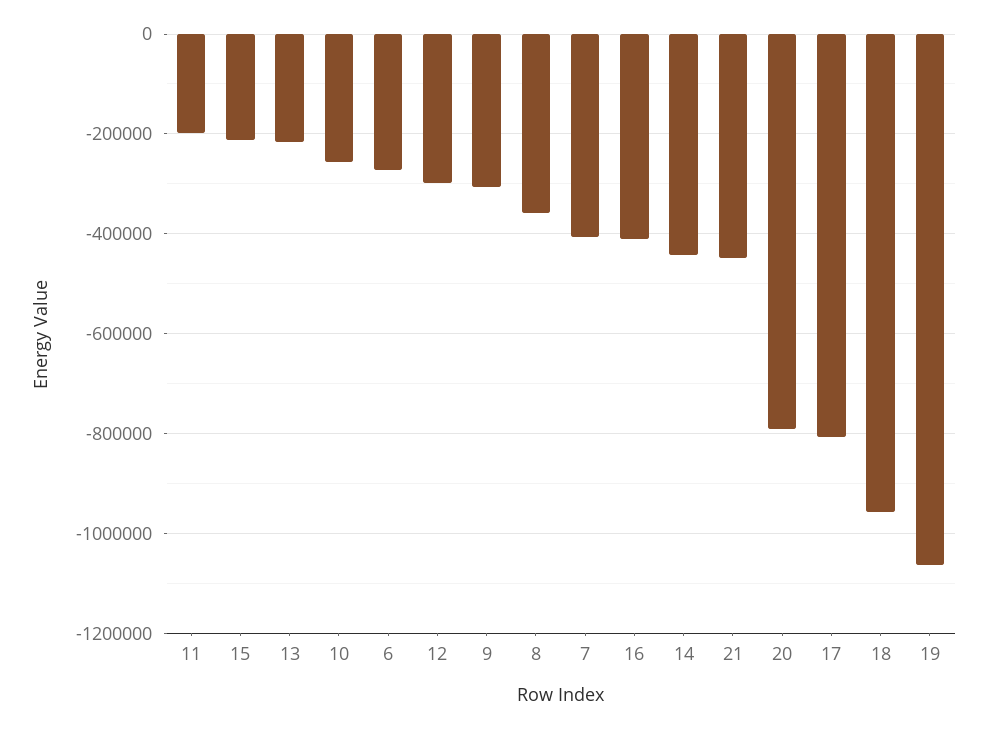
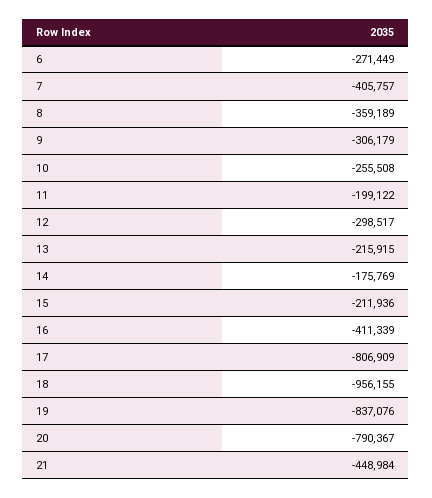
14: -440000 -> -175769
19: -1060000 -> -837076

